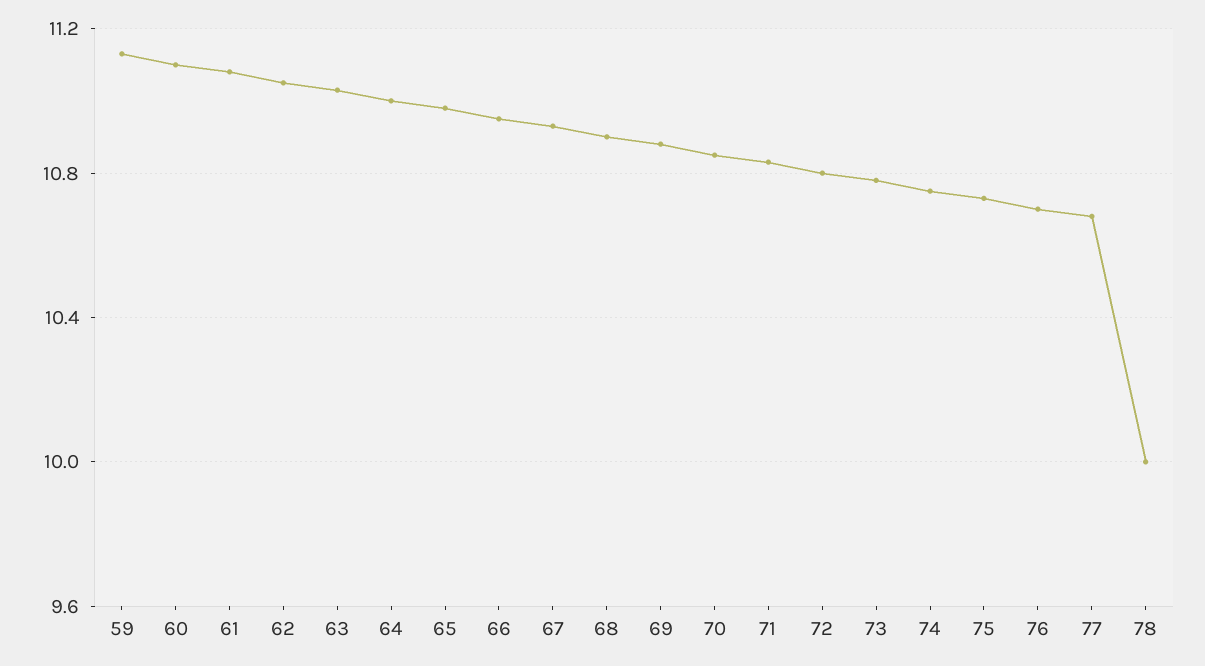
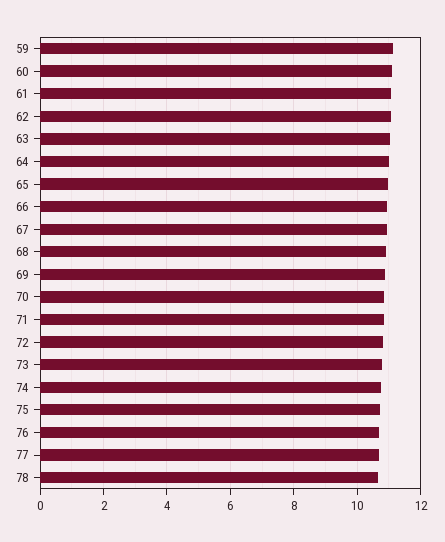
78: 10 -> 10.6

